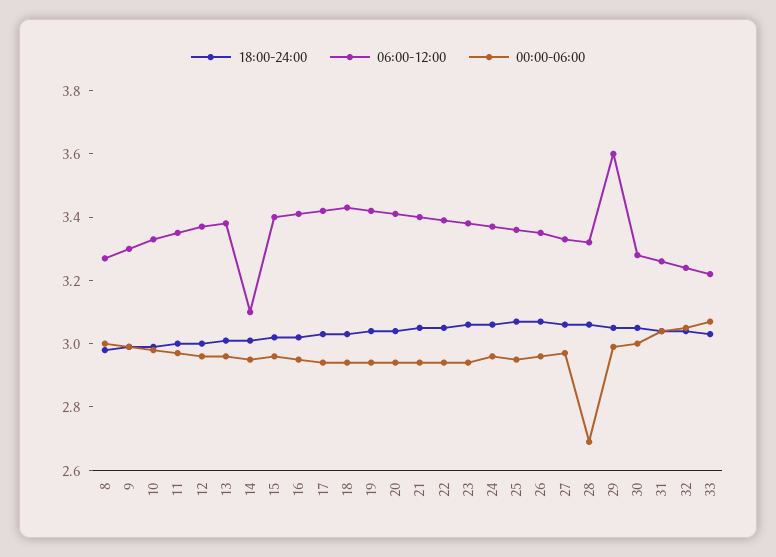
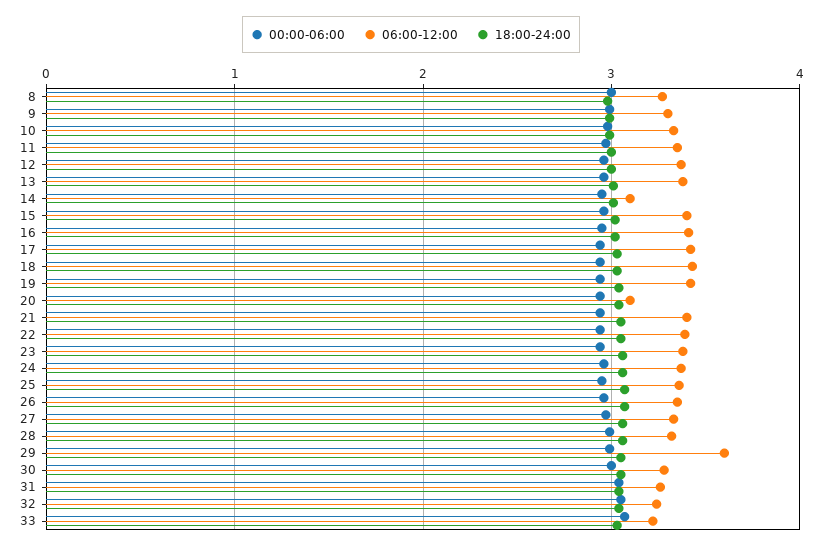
06:00-12:00, 20: 3.4 -> 3.1
00:00-06:00, 28: 2.7 -> 3

